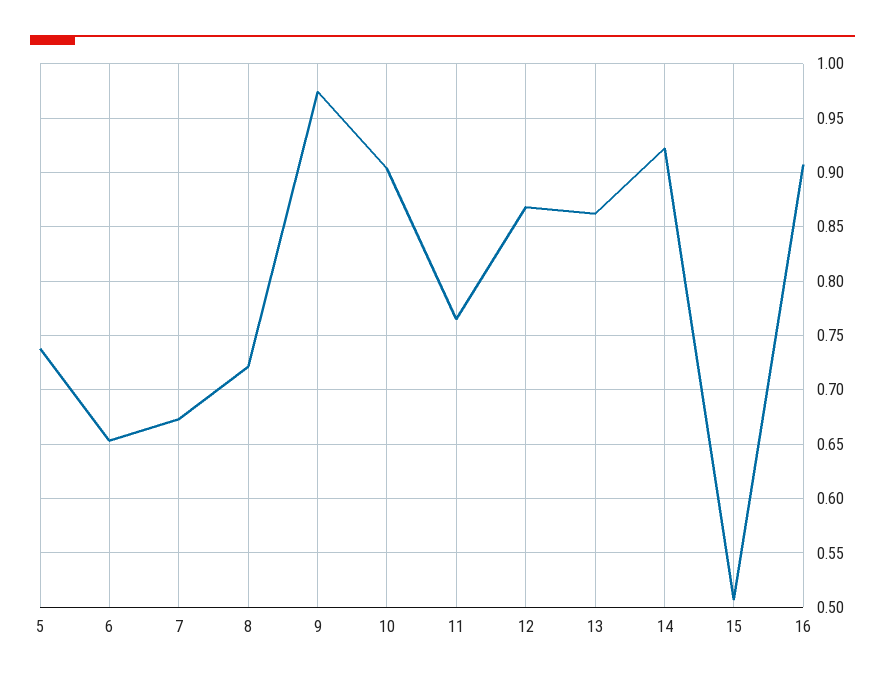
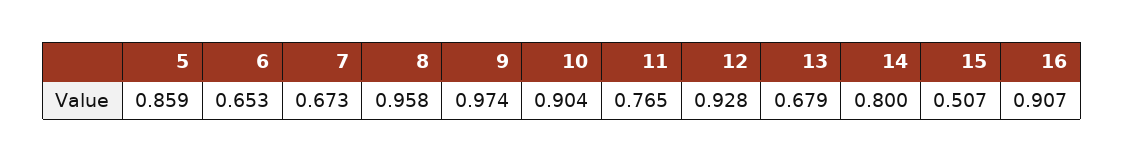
5: 0.74 -> 0.859
8: 0.72 -> 0.958
12: 0.87 -> 0.928
13: 0.86 -> 0.679
14: 0.92 -> 0.8

